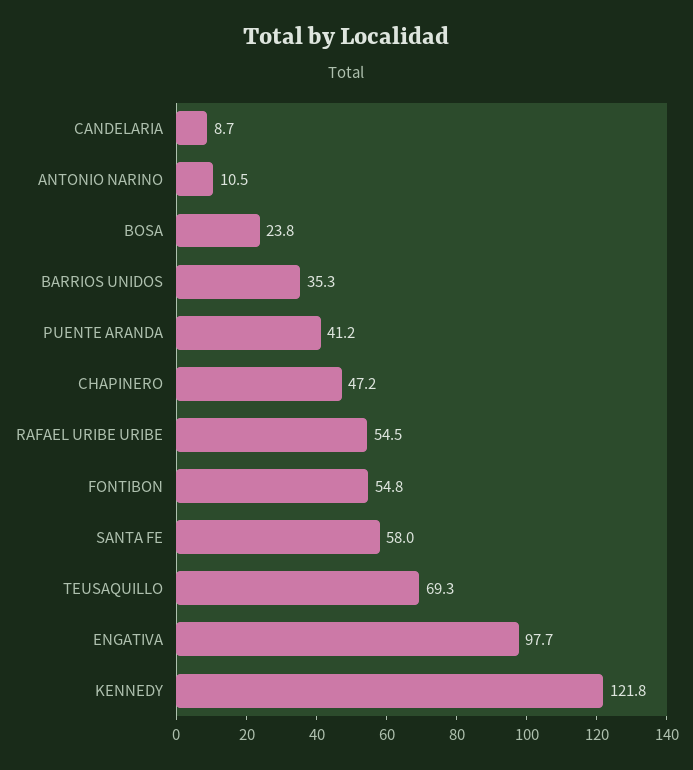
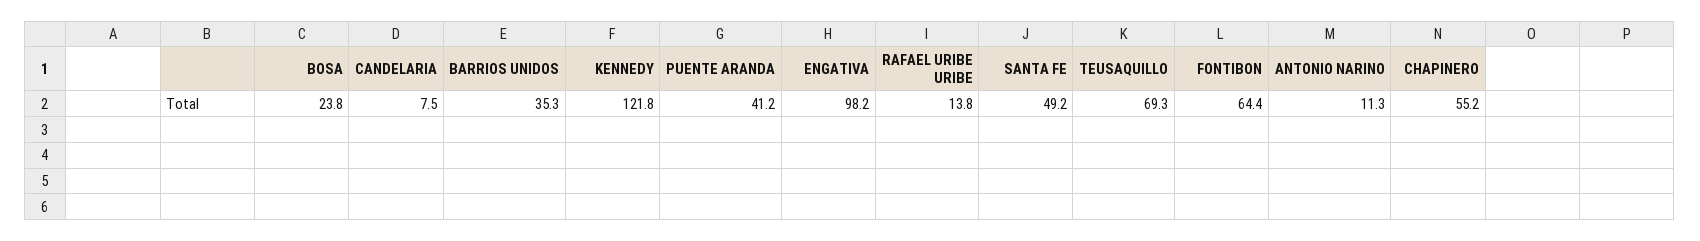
CANDELARIA: 8.7 -> 7.5
ANTONIO NARINO: 10.5 -> 11.3
CHAPINERO: 47.2 -> 55.2
RAFAEL URIBE URIBE: 54.5 -> 13.8
FONTIBON: 54.8 -> 64.4
SANTA FE: 58 -> 49.2
ENGATIVA: 97.7 -> 98.2

